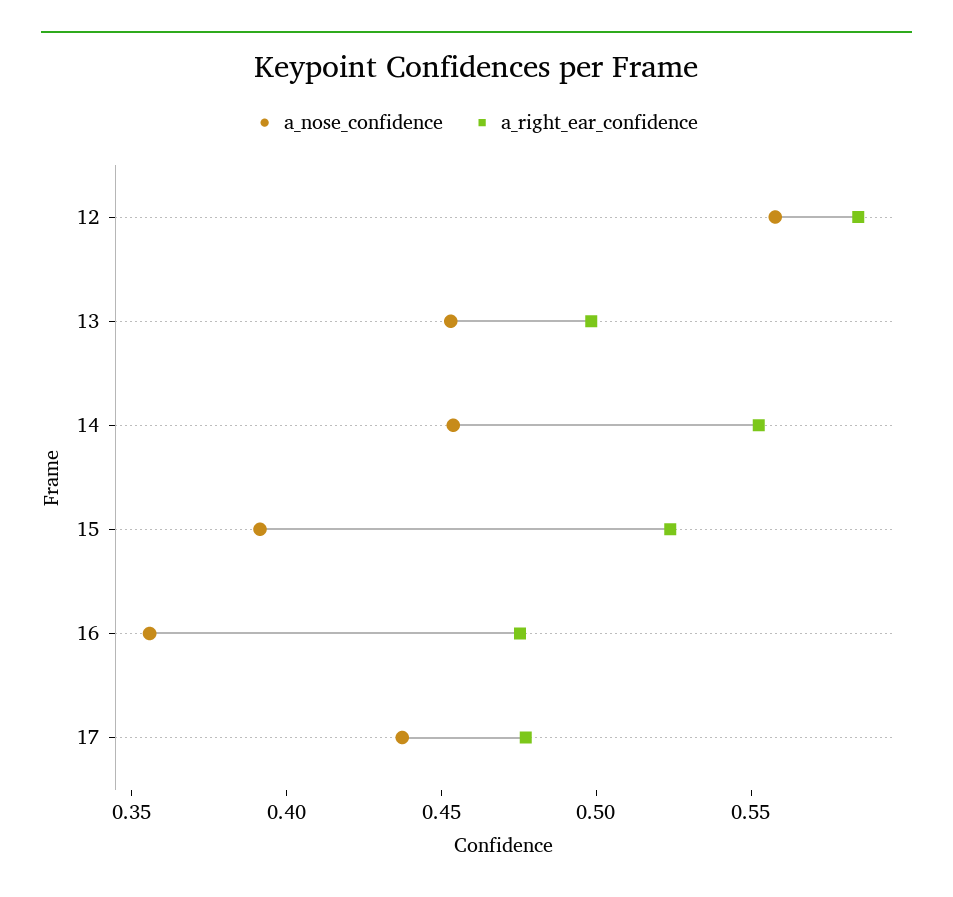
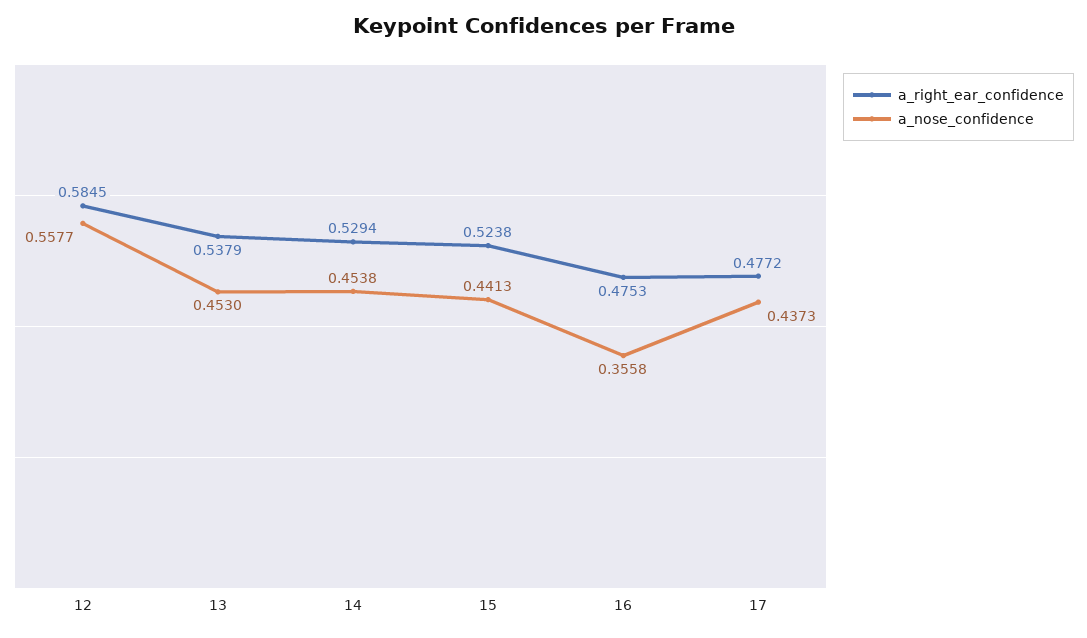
a_right_ear_confidence, 13: 0.5 -> 0.5379
a_right_ear_confidence, 14: 0.55 -> 0.5294
a_nose_confidence, 15: 0.39 -> 0.4413

